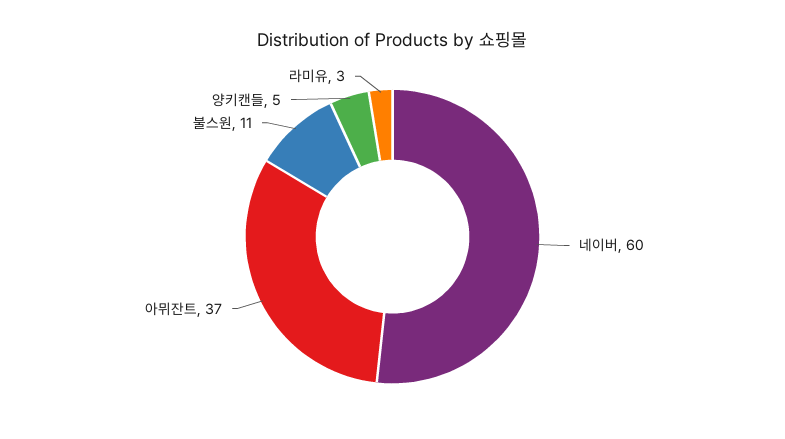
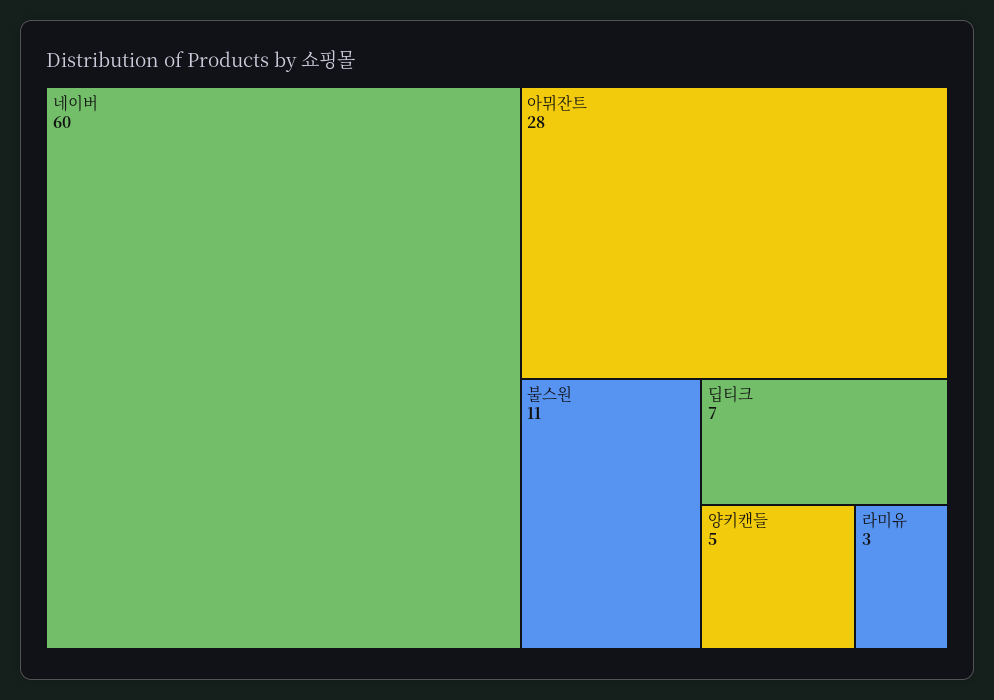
아뮈잔트: 37 -> 28
딥티크: none -> 7

